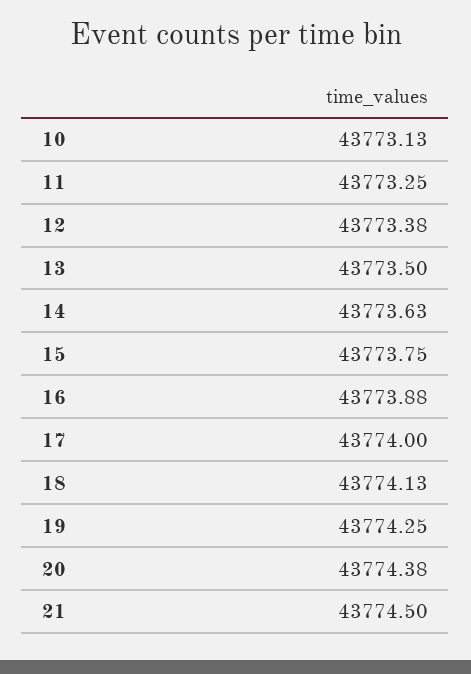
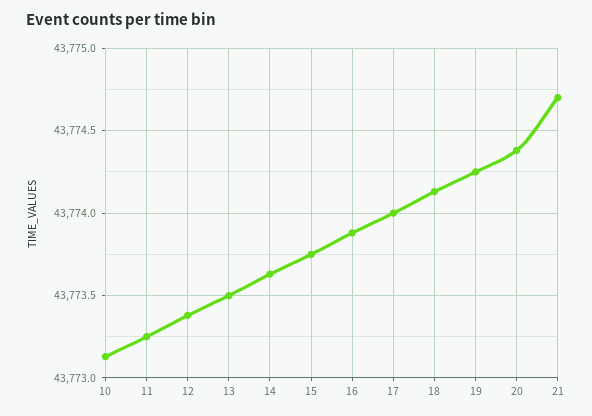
21: 43774.5 -> 43774.7

